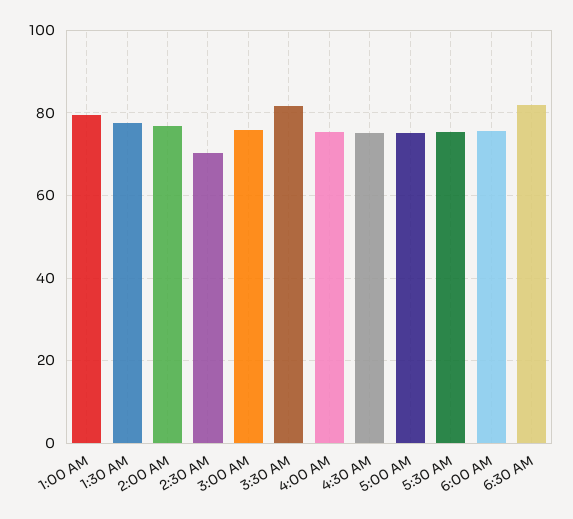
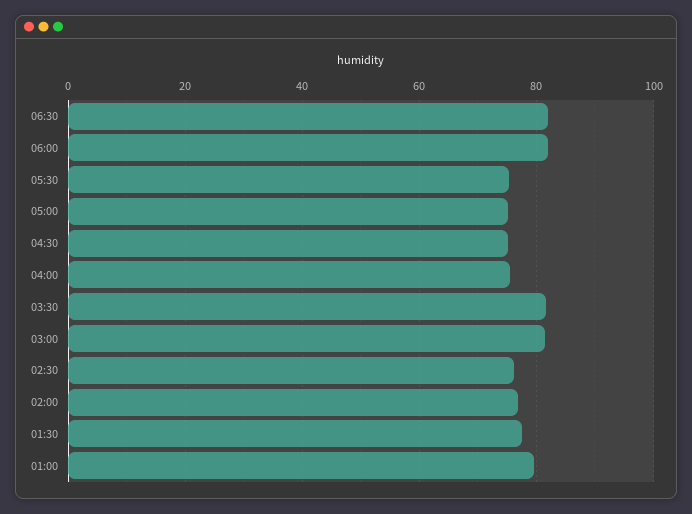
2:30 AM: 70 -> 76
3:00 AM: 76 -> 82
6:00 AM: 76 -> 82

